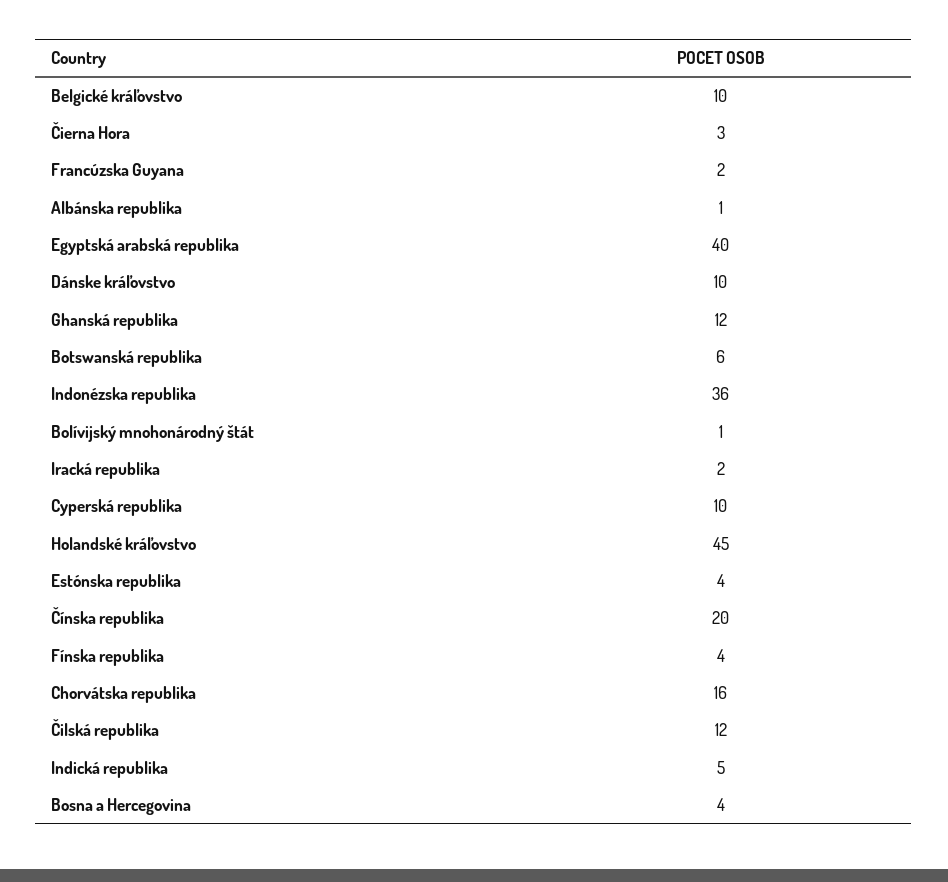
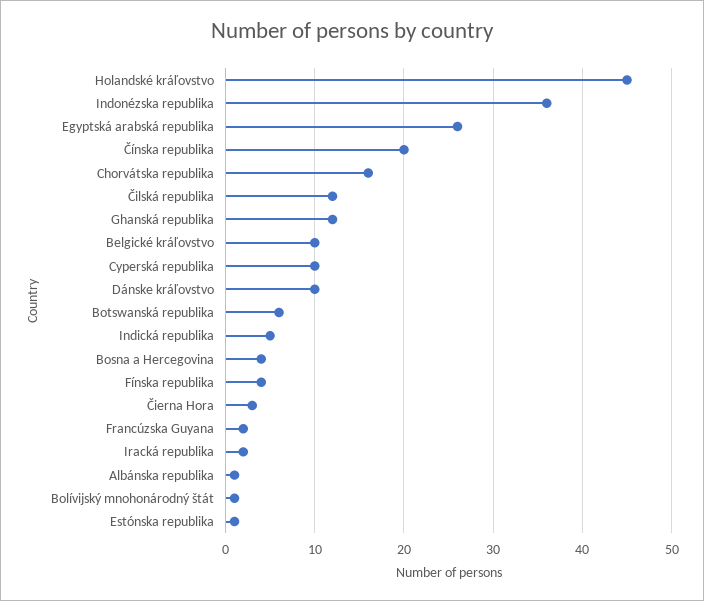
Egyptská arabská republika: 40 -> 26
Estónska republika: 4 -> 1

